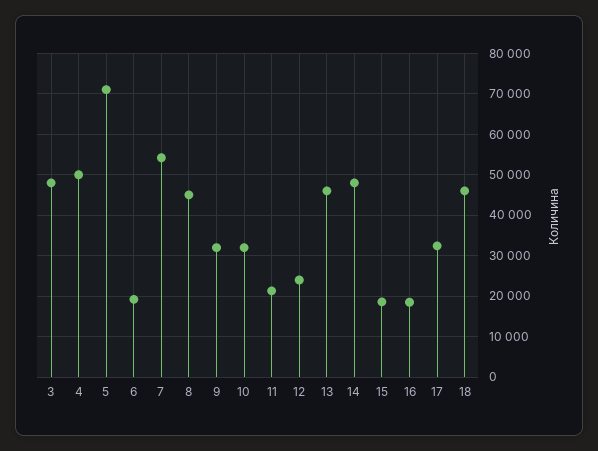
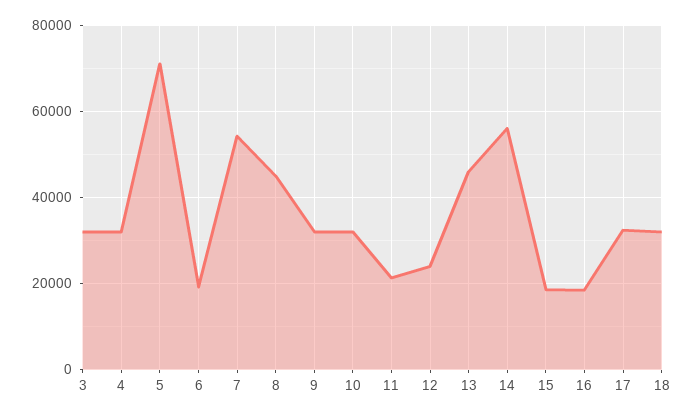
3: 48000 -> 32000
4: 50000 -> 32000
14: 48000 -> 56000
18: 46000 -> 32000

